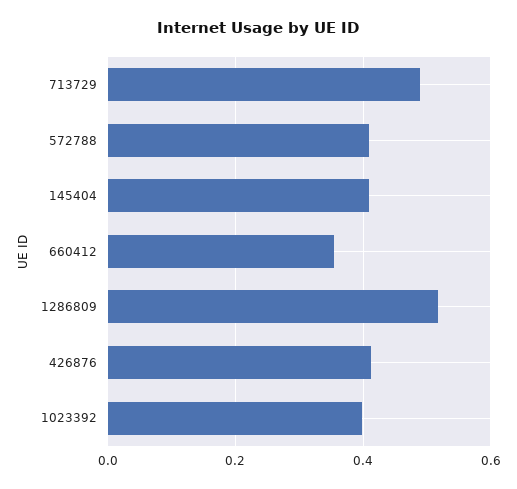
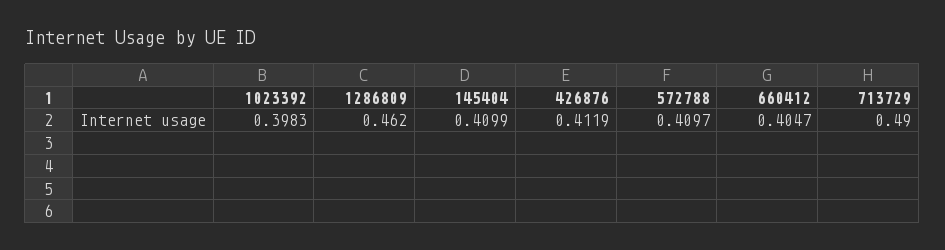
660412: 0.36 -> 0.4047
1286809: 0.52 -> 0.462

